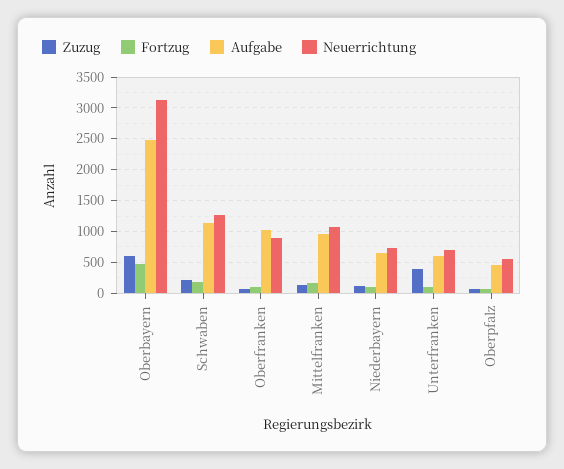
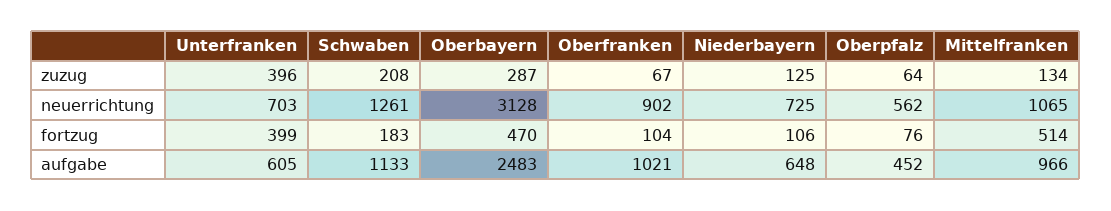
Zuzug, Oberbayern: 600 -> 287
Fortzug, Mittelfranken: 200 -> 514
Fortzug, Unterfranken: 100 -> 399

